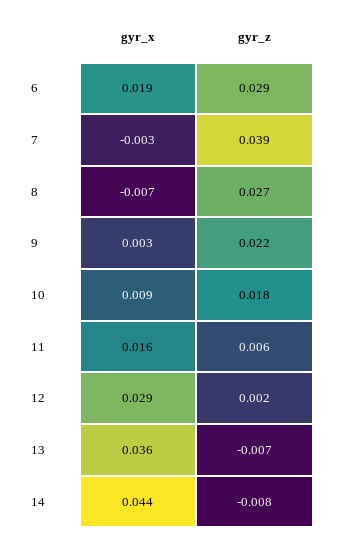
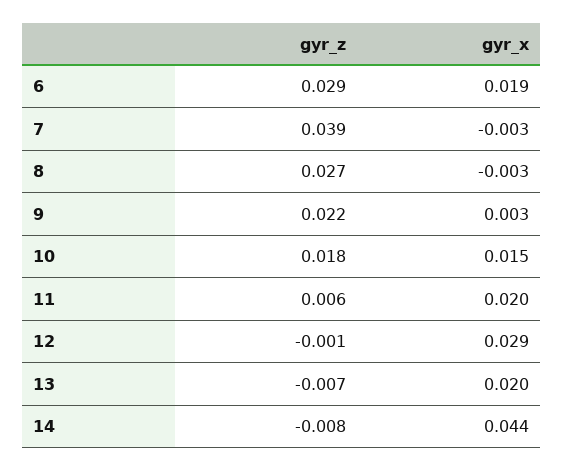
gyr_x, 8: -0.007 -> -0.003
gyr_x, 10: 0.009 -> 0.015
gyr_x, 11: 0.016 -> 0.02
gyr_z, 12: 0.002 -> -0.001
gyr_x, 13: 0.036 -> 0.02

